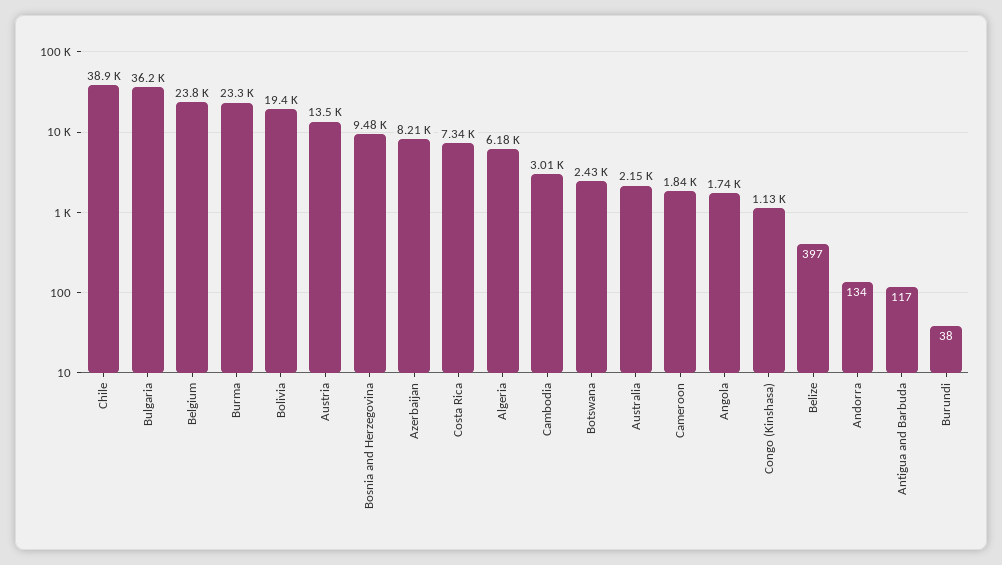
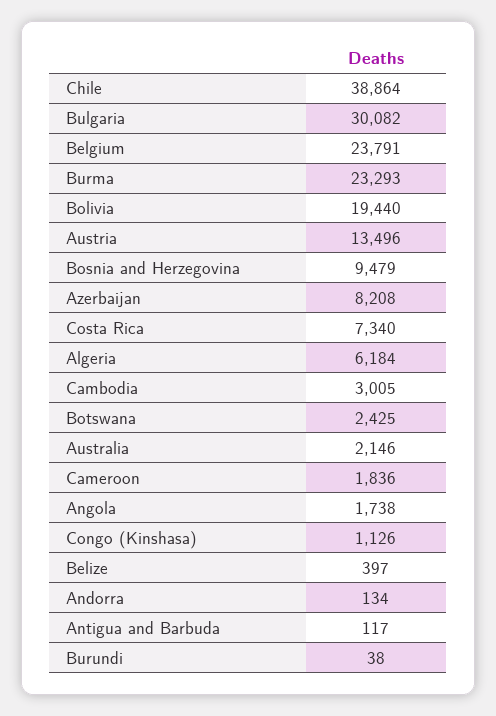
Bulgaria: 36200 -> 30082

